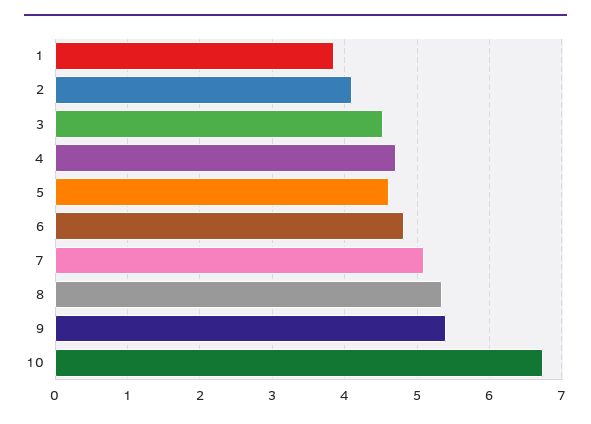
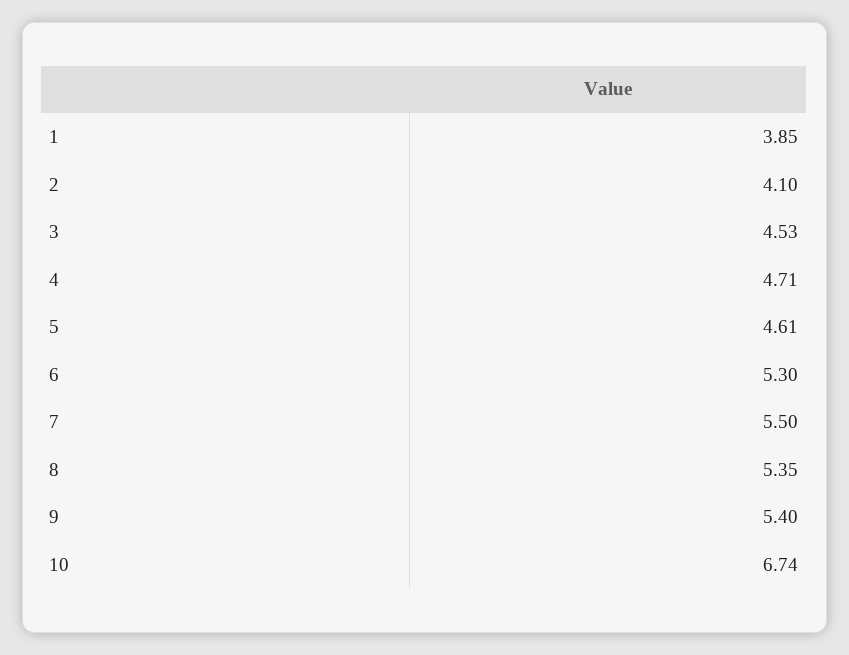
6: 4.8 -> 5.3
7: 5.1 -> 5.5

